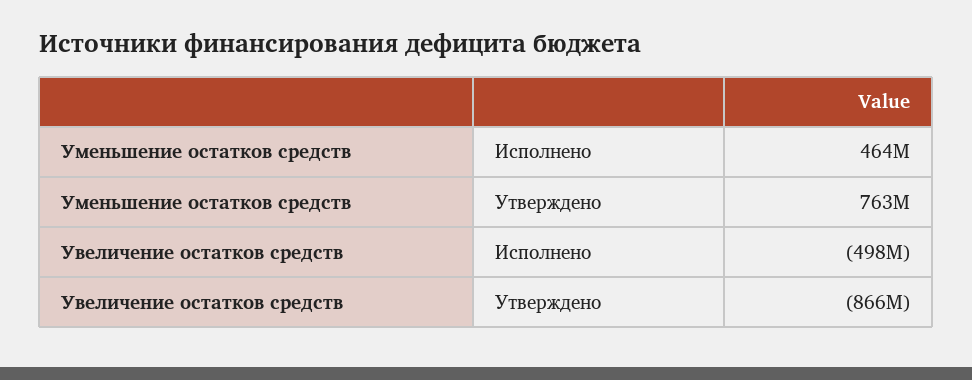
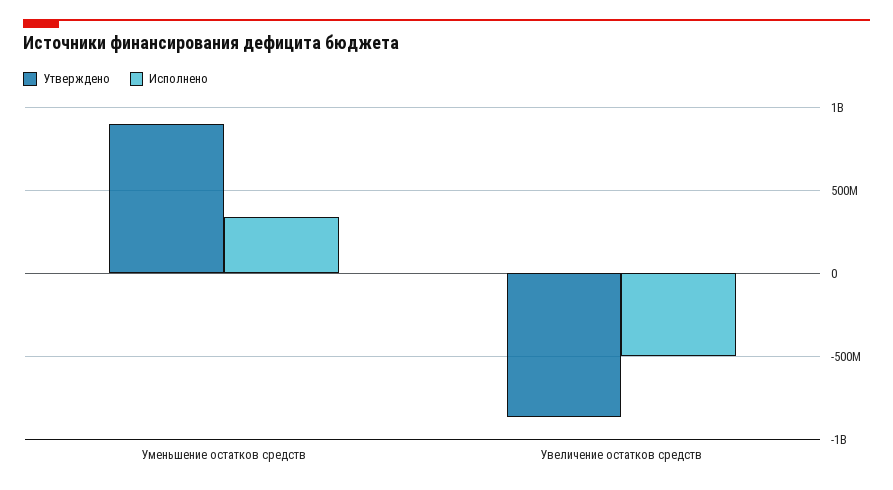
Исполнено, Уменьшение остатков средств: 464000000 -> 350000000
Утверждено, Уменьшение остатков средств: 763000000 -> 900000000

